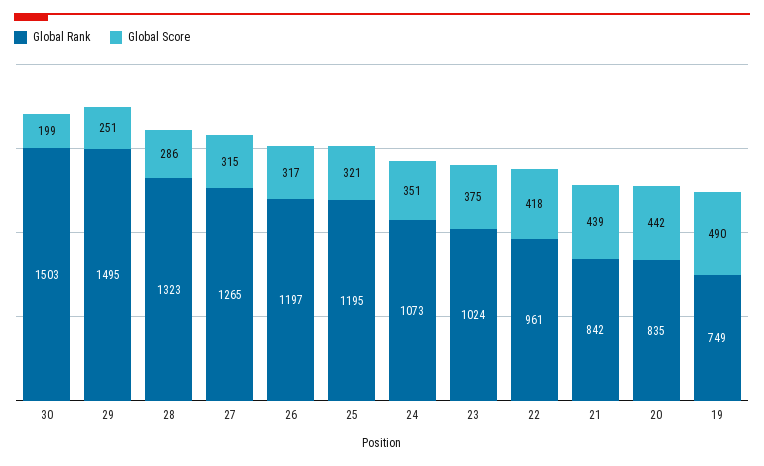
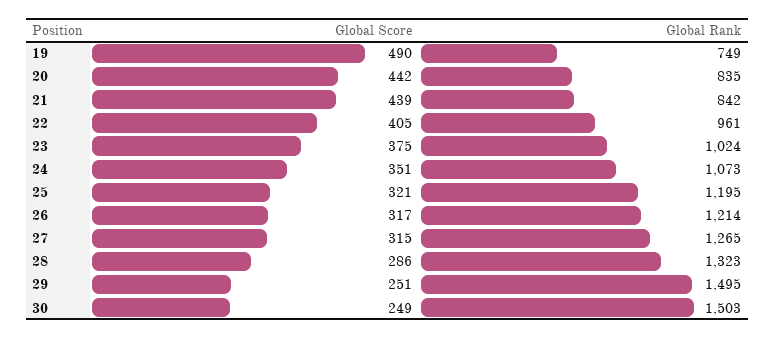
Global Score, 30: 199 -> 249
Global Rank, 26: 1197 -> 1214
Global Score, 22: 418 -> 405

